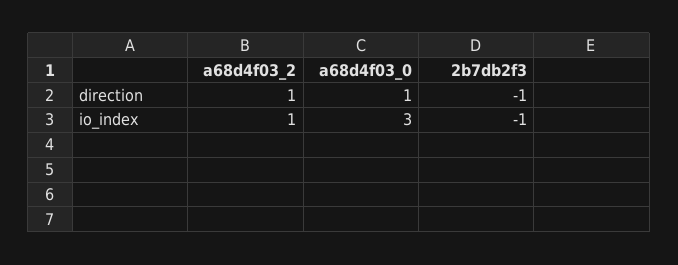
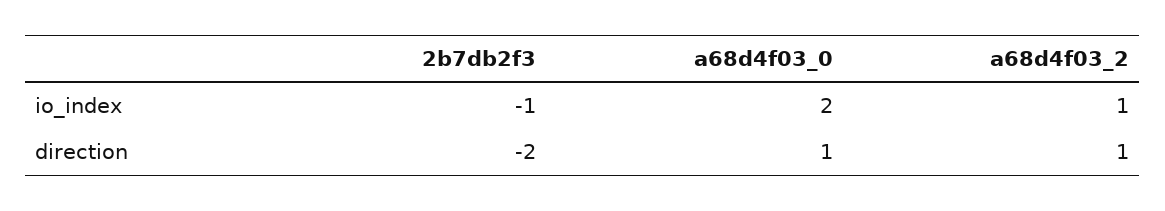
2b7db2f3, direction: -1 -> -2
a68d4f03_0, io_index: 3 -> 2

